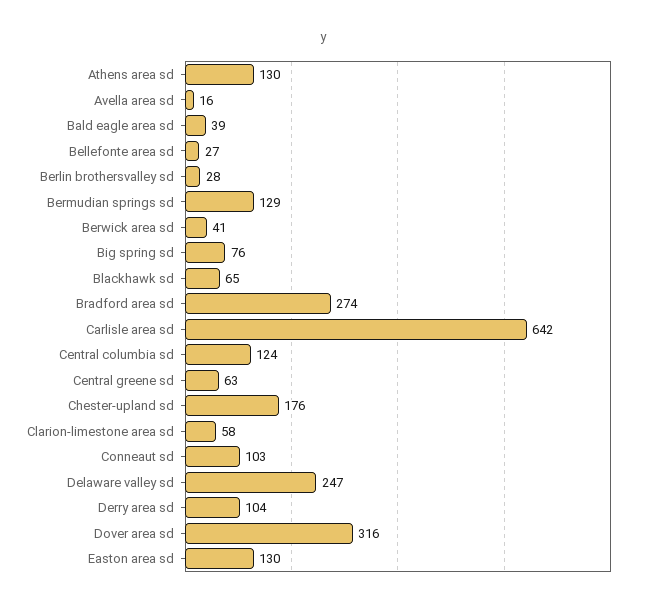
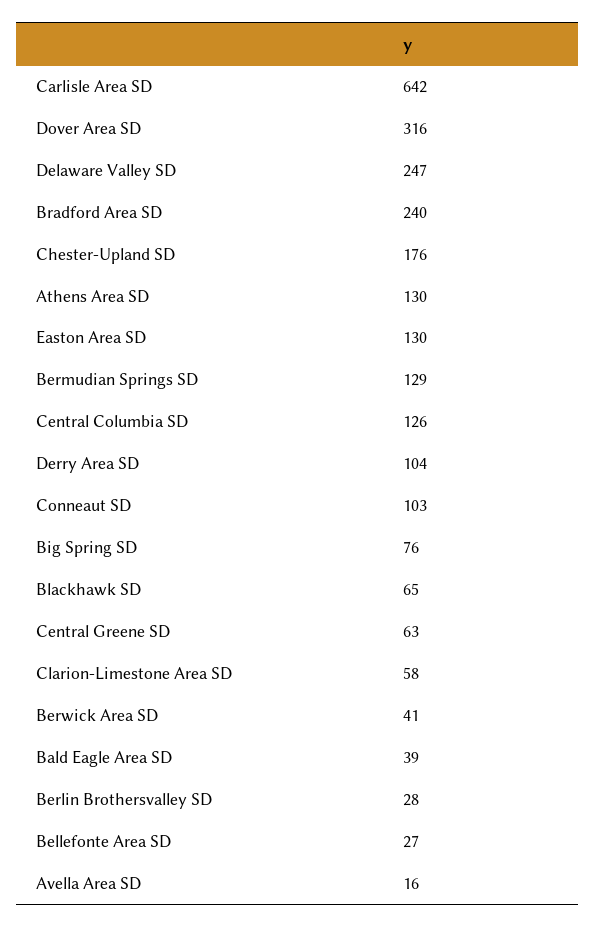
Bradford area sd: 274 -> 240
Central columbia sd: 124 -> 126

